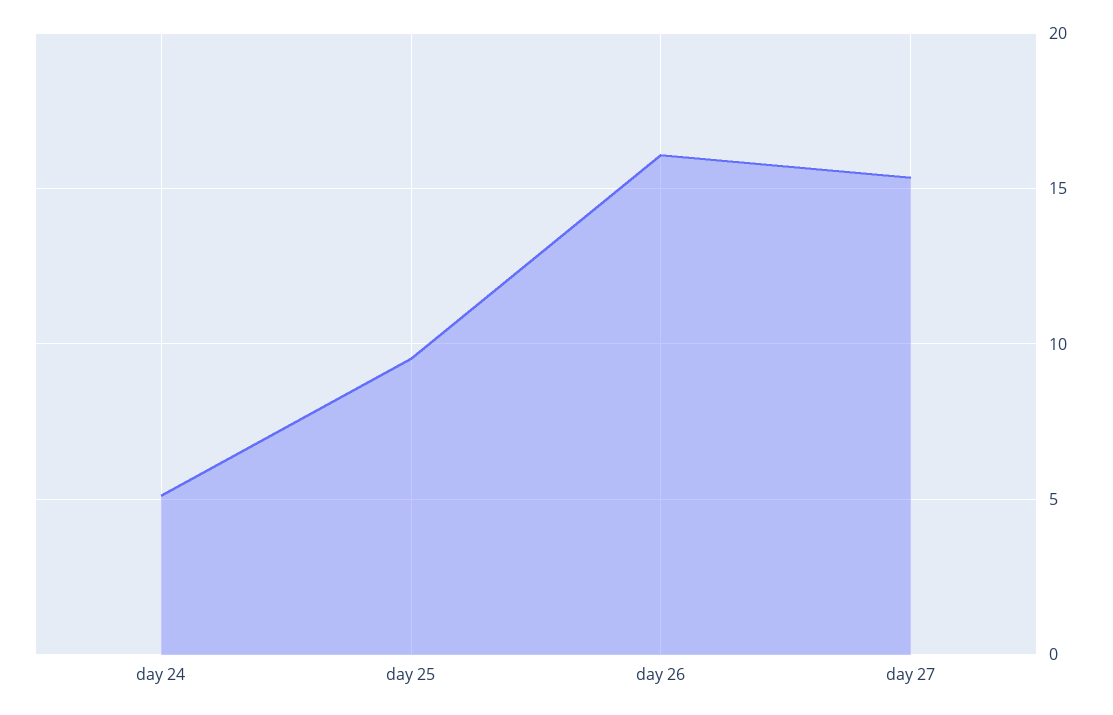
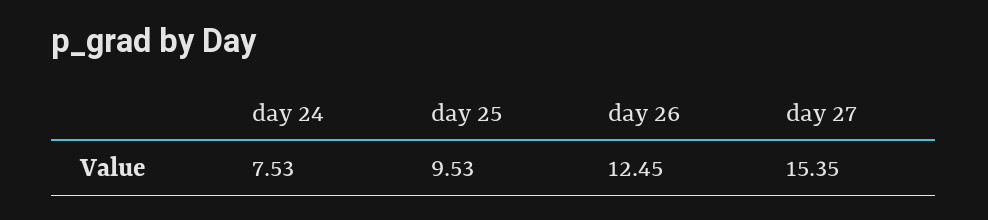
day 24: 5 -> 7.53
day 26: 16 -> 12.45

